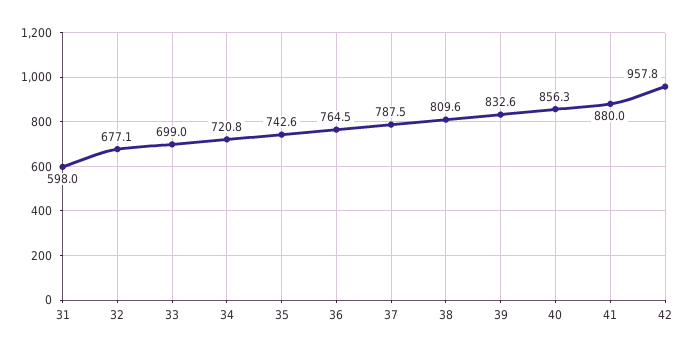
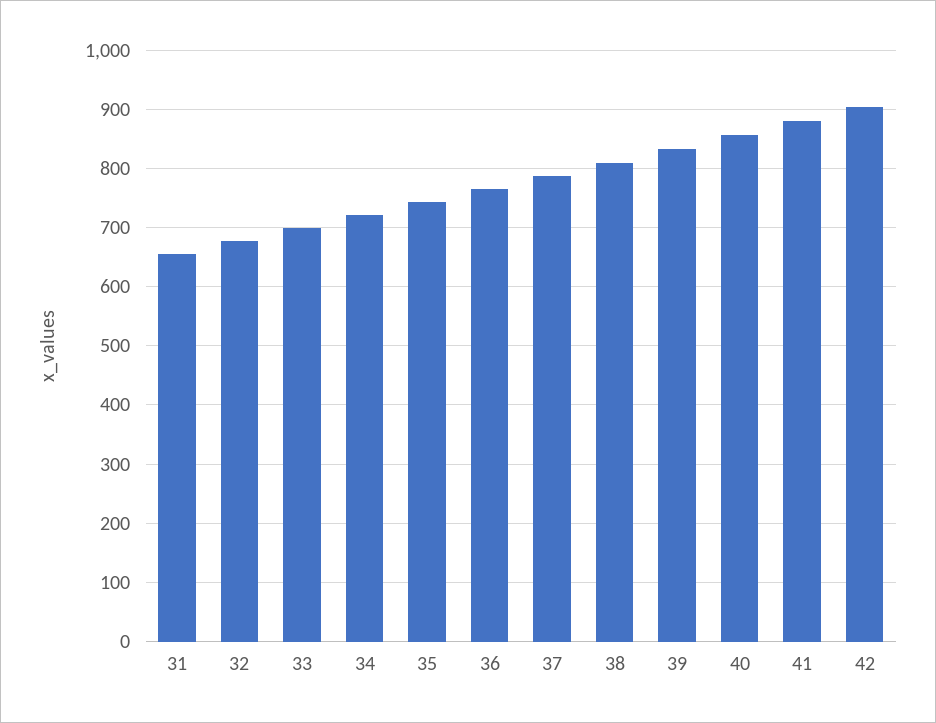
31: 598 -> 660
42: 957.8 -> 900

